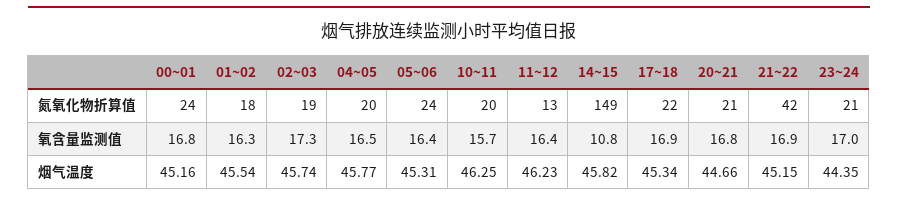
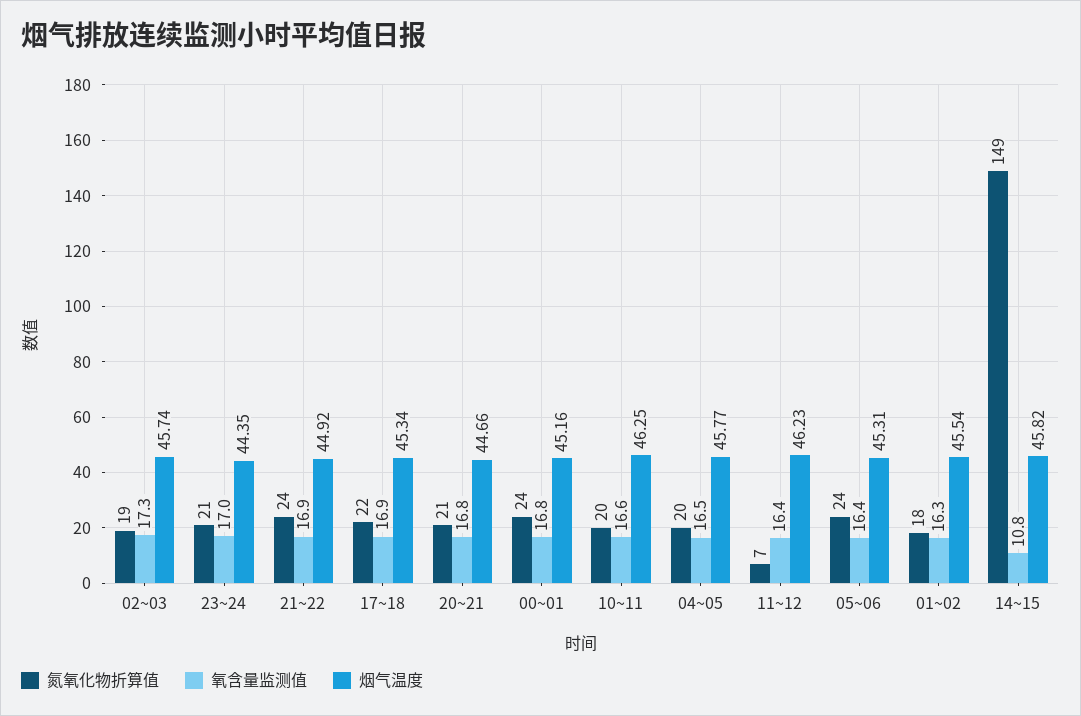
氮氧化物折算值, 11~12: 13 -> 7
氮氧化物折算值, 21~22: 42 -> 24
氧含量监测值, 10~11: 15.7 -> 16.6
烟气温度, 21~22: 45.15 -> 44.92

